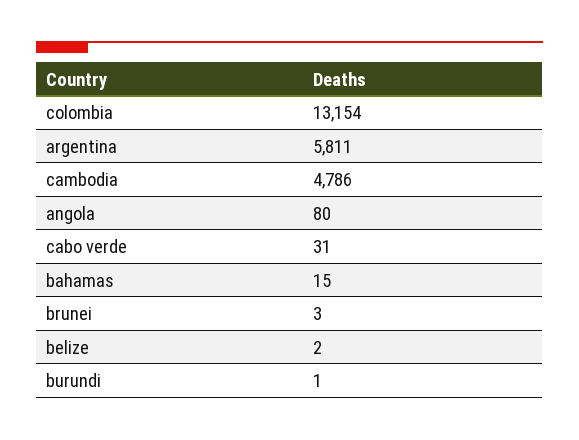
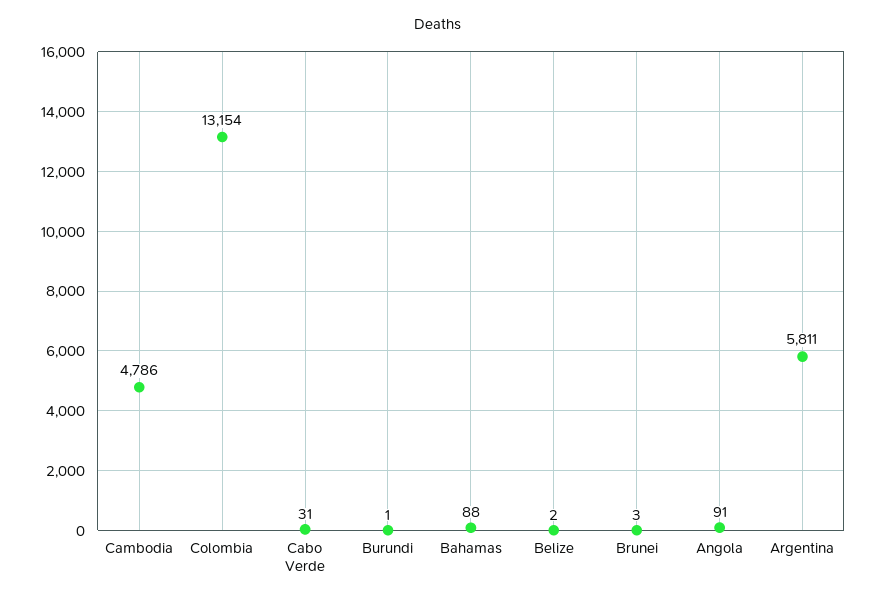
angola: 80 -> 91
bahamas: 15 -> 88

